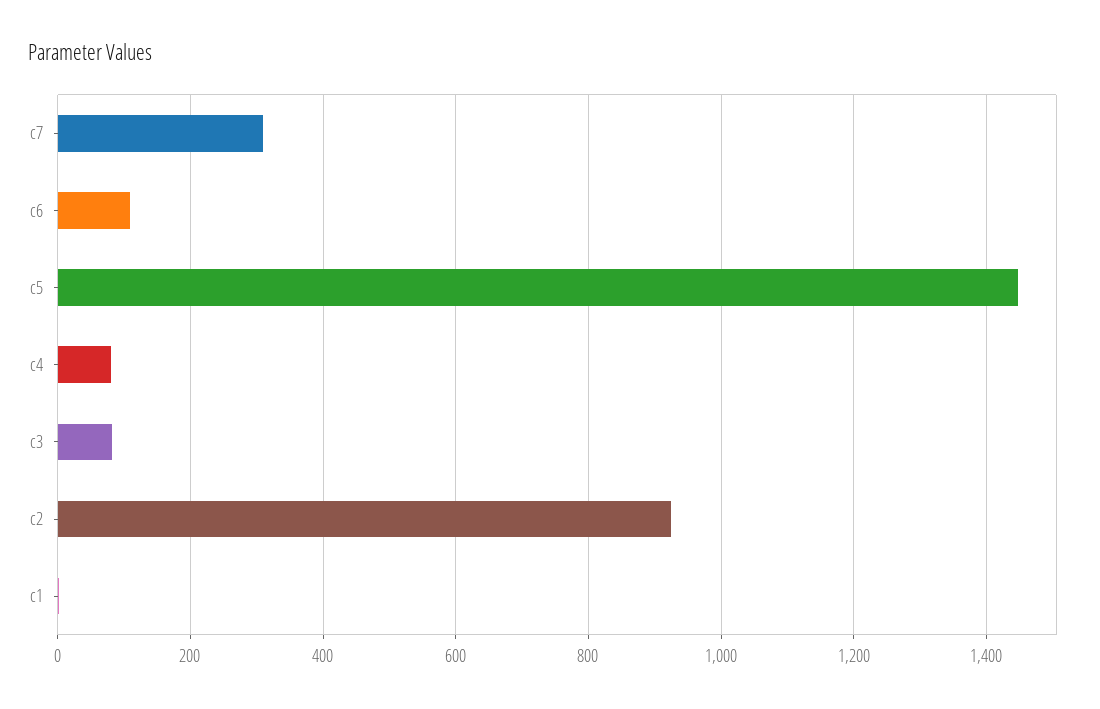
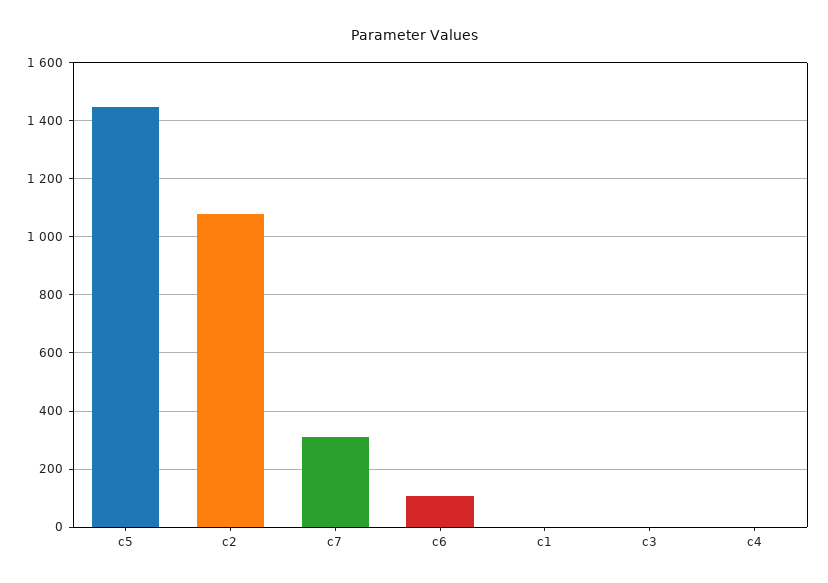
c4: 80 -> 0
c3: 80 -> 0
c2: 920 -> 1075

